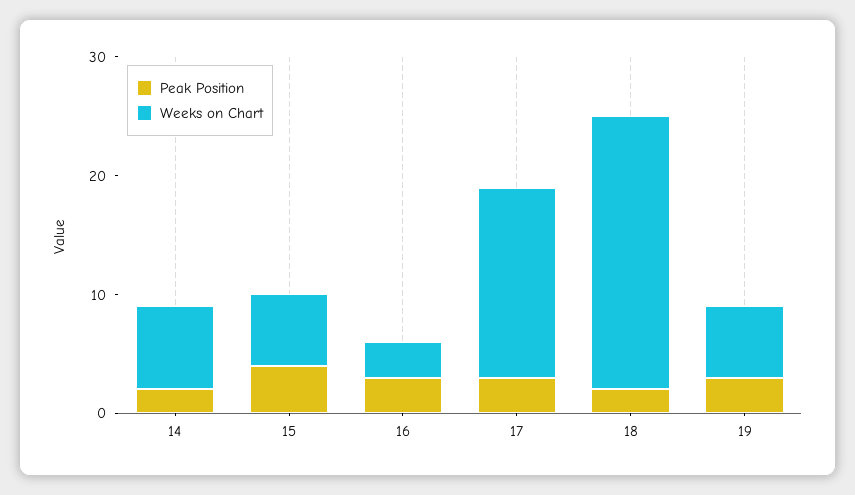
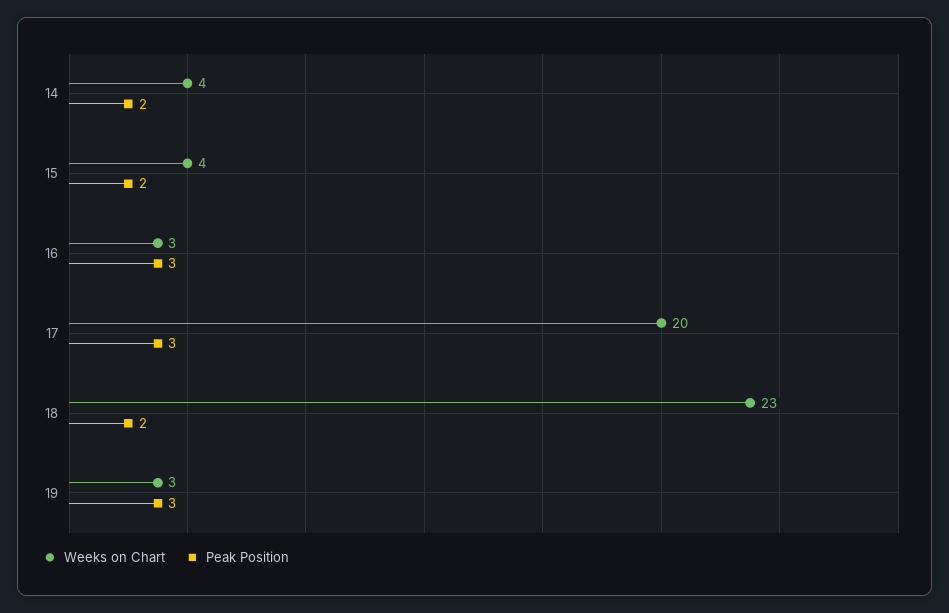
Weeks on Chart, 14: 7 -> 4
Peak Position, 15: 4 -> 2
Weeks on Chart, 15: 6 -> 4
Weeks on Chart, 17: 16 -> 20
Weeks on Chart, 19: 6 -> 3

